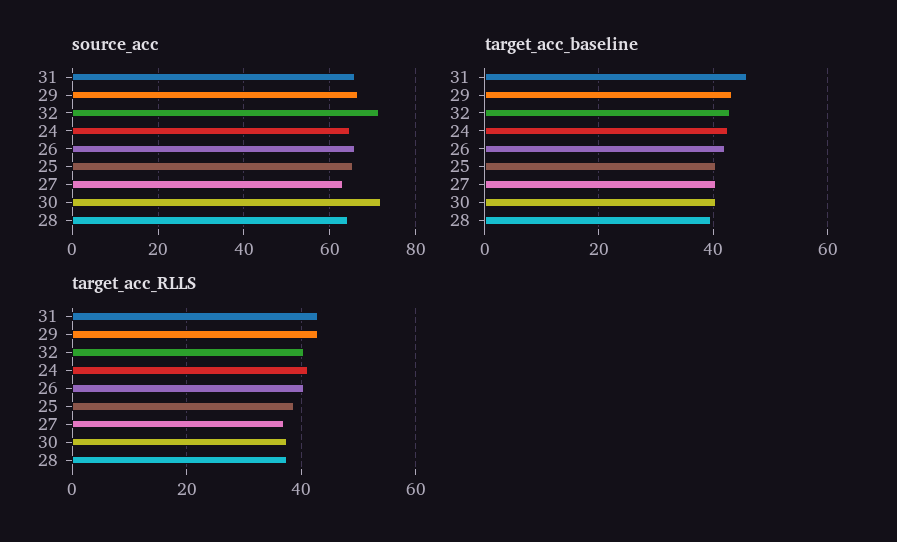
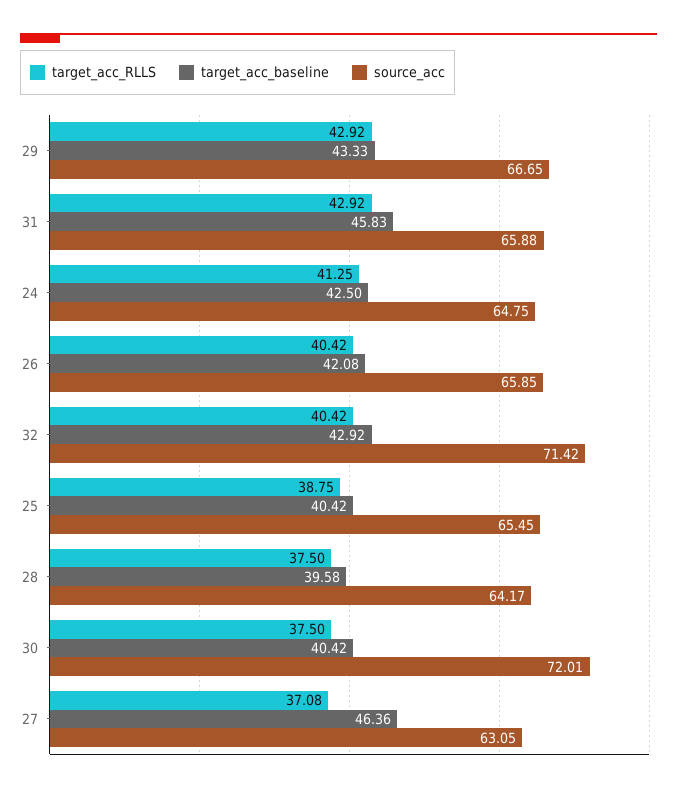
target_acc_baseline, 27: 40 -> 46.36

